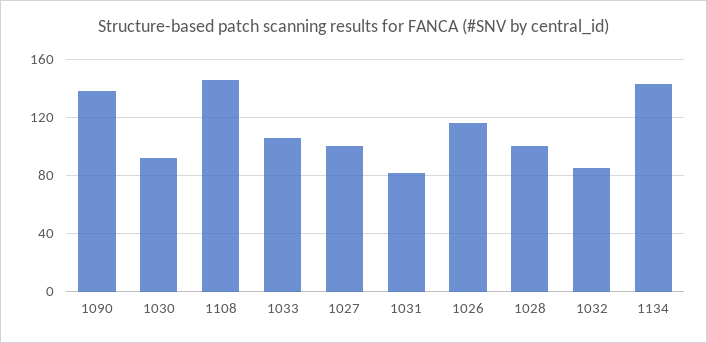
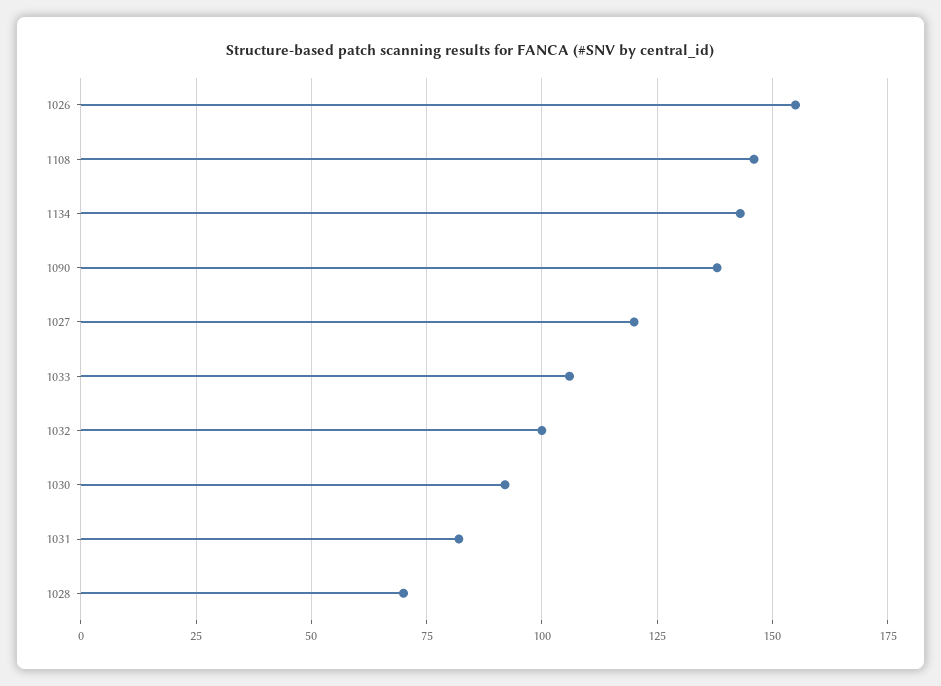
1027: 100 -> 120
1026: 115 -> 155
1028: 100 -> 70
1032: 85 -> 100

